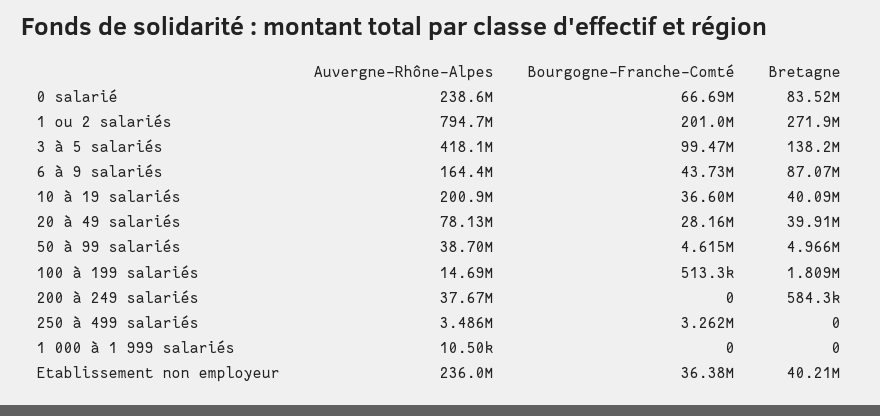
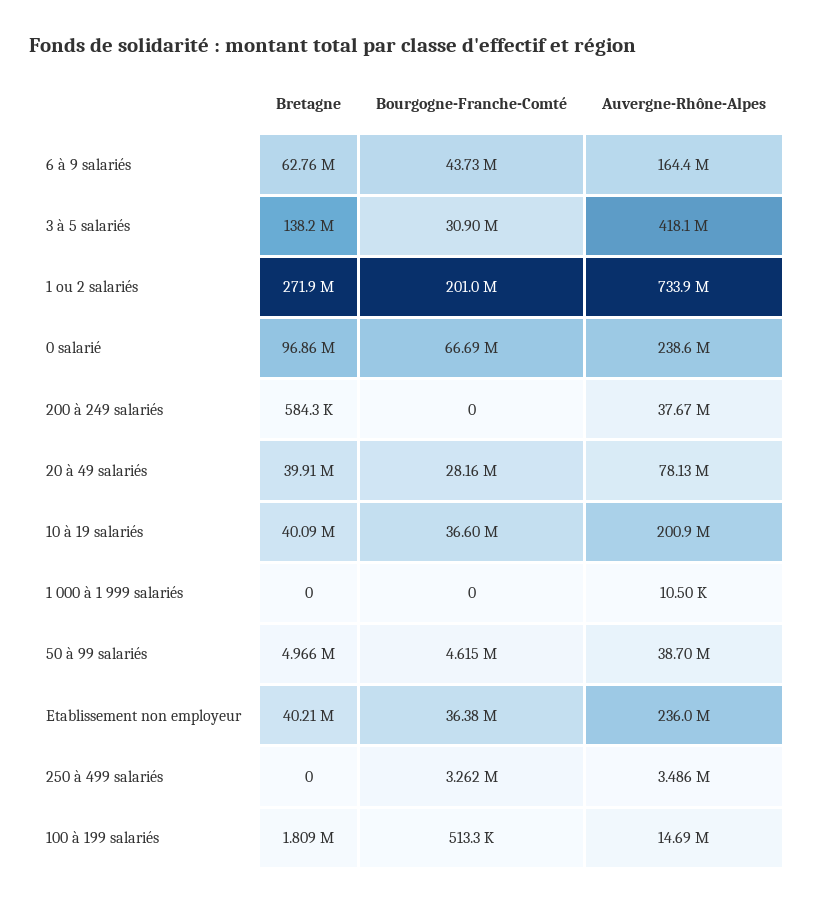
Bretagne, 0 salarié: 83520000 -> 96860000
Auvergne-Rhône-Alpes, 1 ou 2 salariés: 794700000 -> 733900000
Bourgogne-Franche-Comté, 3 à 5 salariés: 99470000 -> 30900000
Bretagne, 6 à 9 salariés: 87070000 -> 62760000

